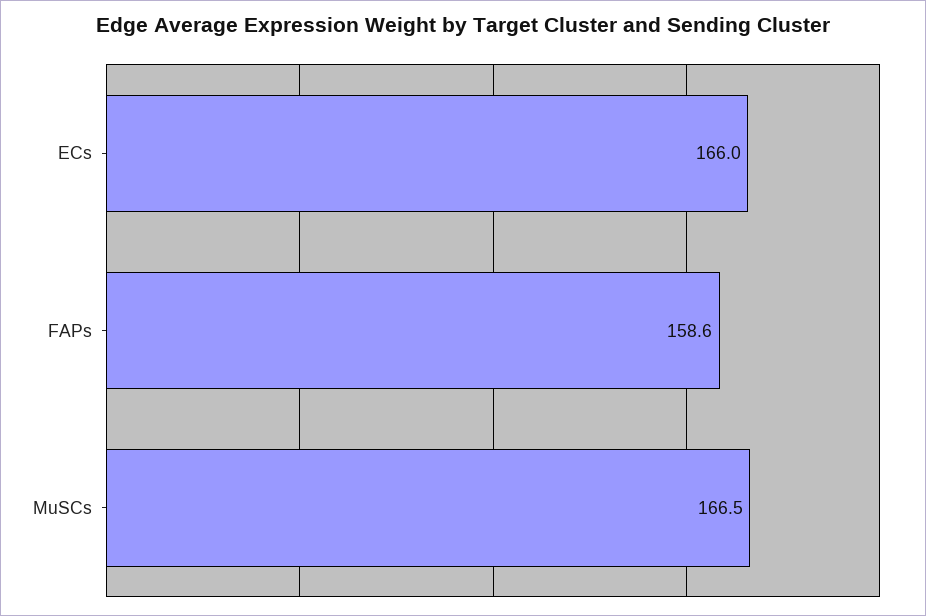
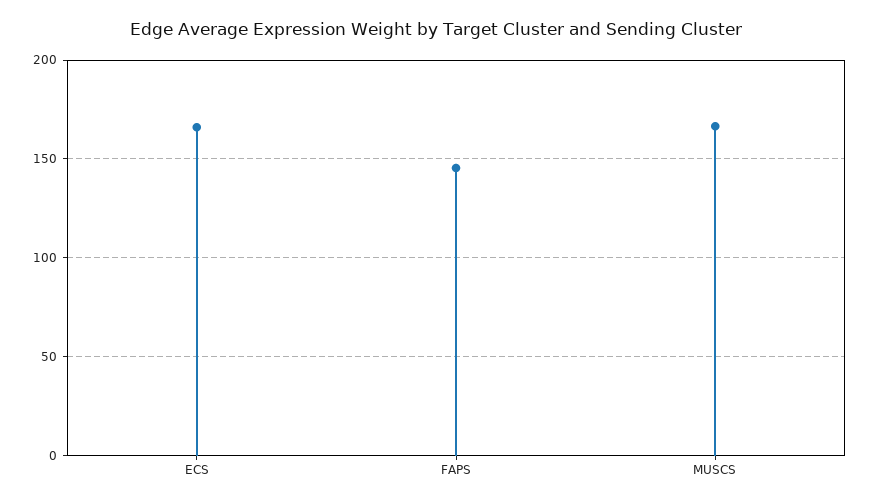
FAPs: 158.6 -> 145

